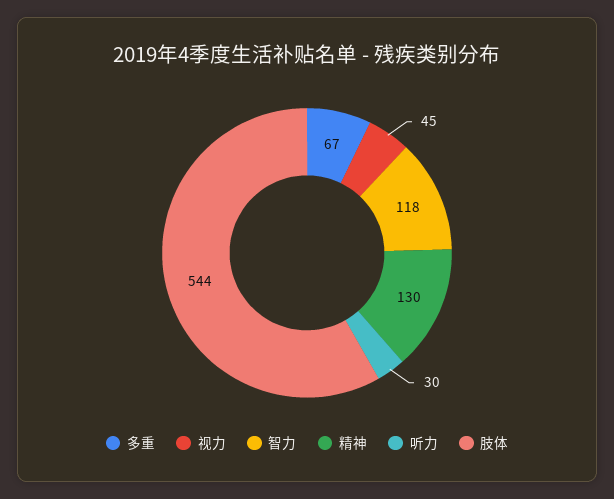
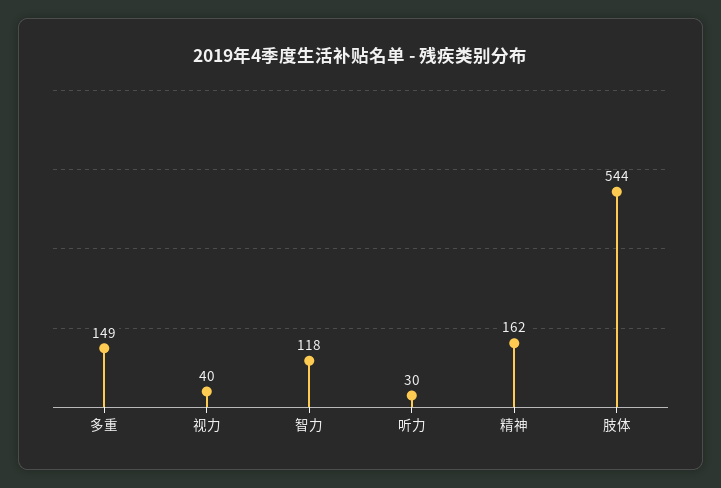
多重: 67 -> 149
视力: 45 -> 40
精神: 130 -> 162

